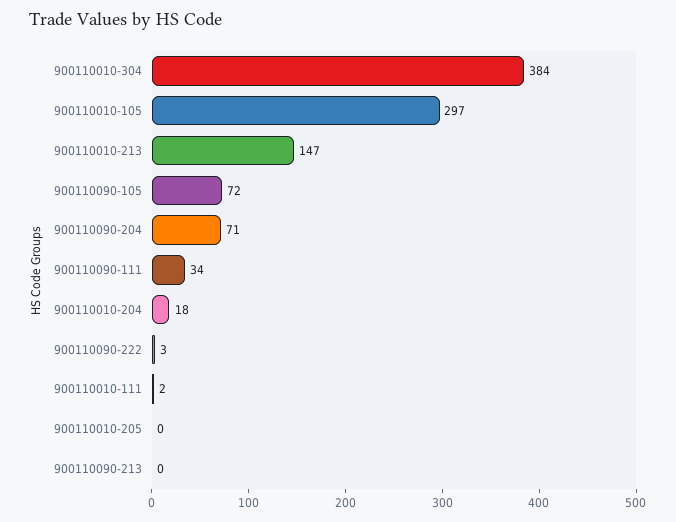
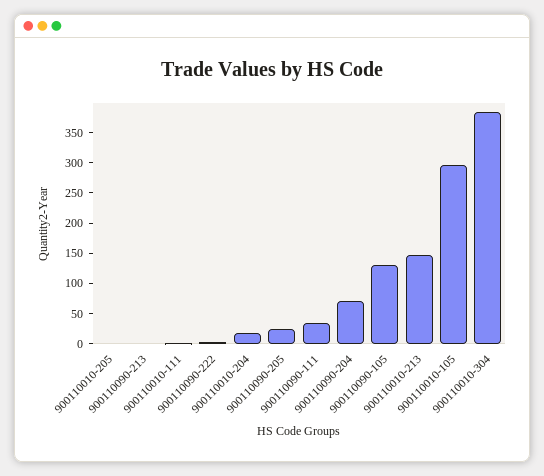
900110090-105: 72 -> 125
900110090-205: none -> 25

